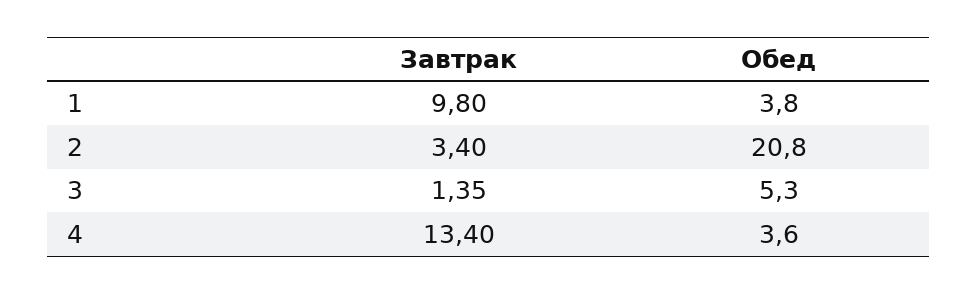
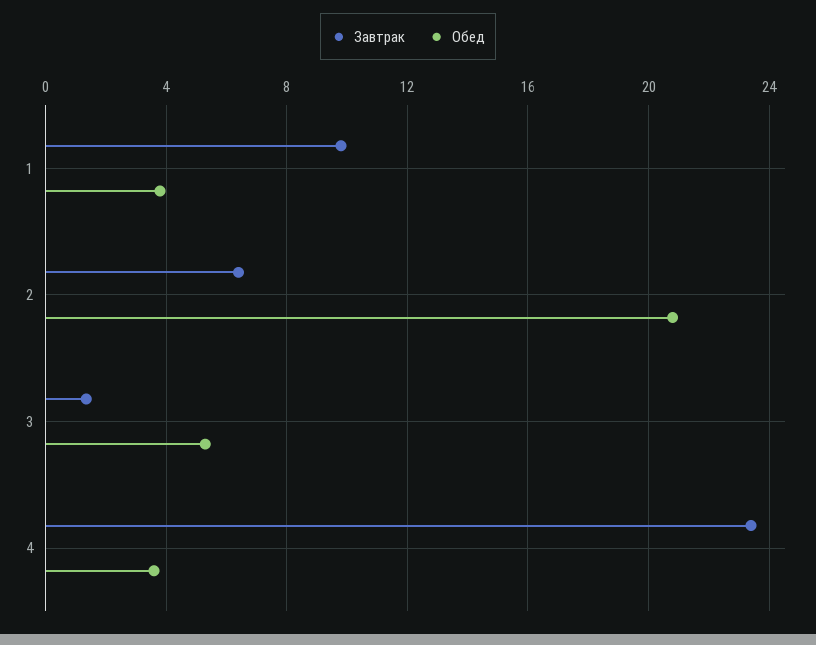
Завтрак, 2: 3.4 -> 6.5
Завтрак, 4: 13.4 -> 23.5

